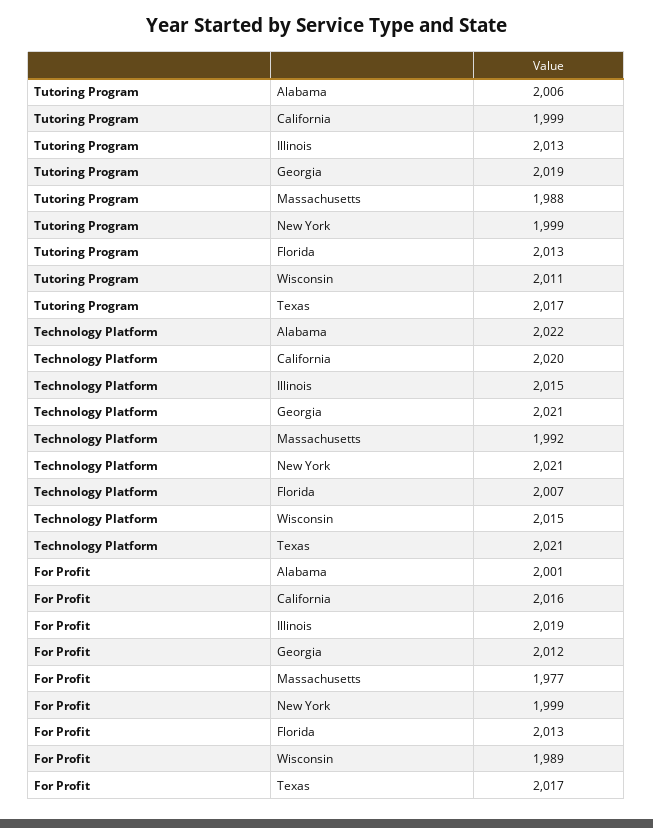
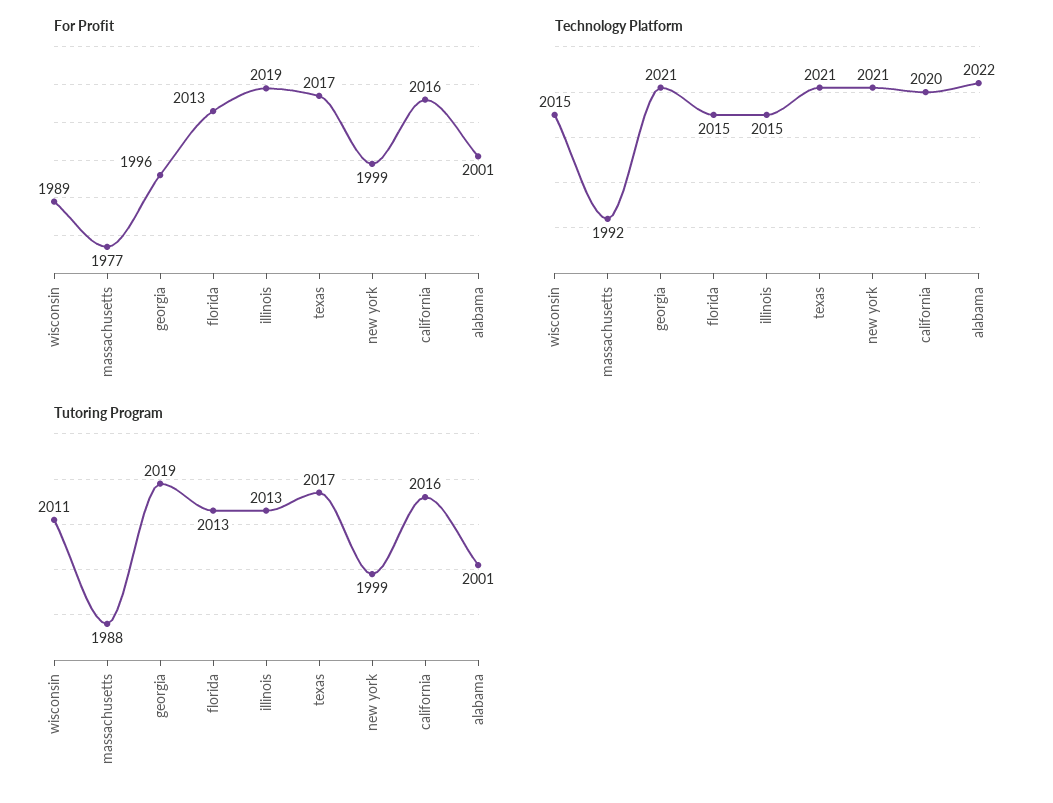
Tutoring Program, Alabama: 2006 -> 2001
Tutoring Program, California: 1999 -> 2016
Technology Platform, Florida: 2007 -> 2015
For Profit, Georgia: 2012 -> 1996

